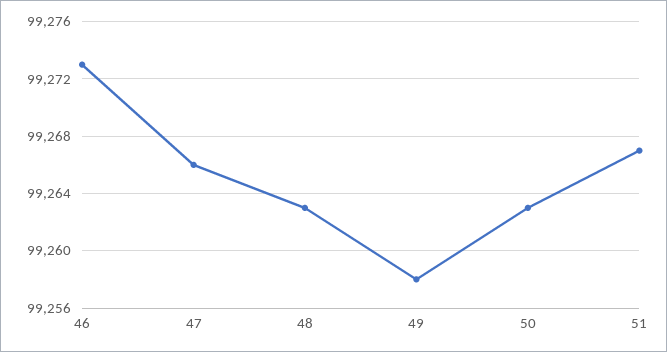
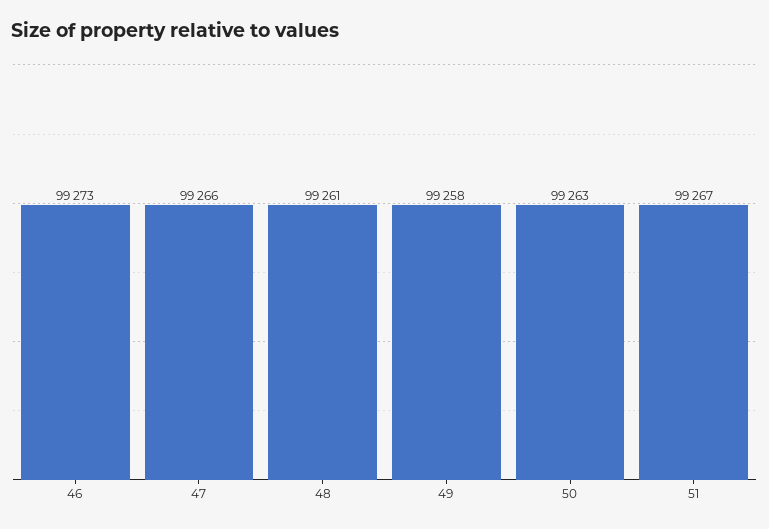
48: 99263 -> 99261

